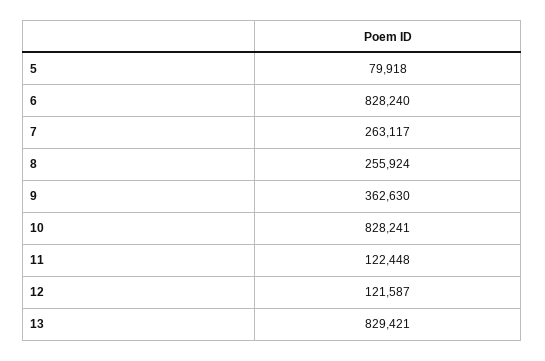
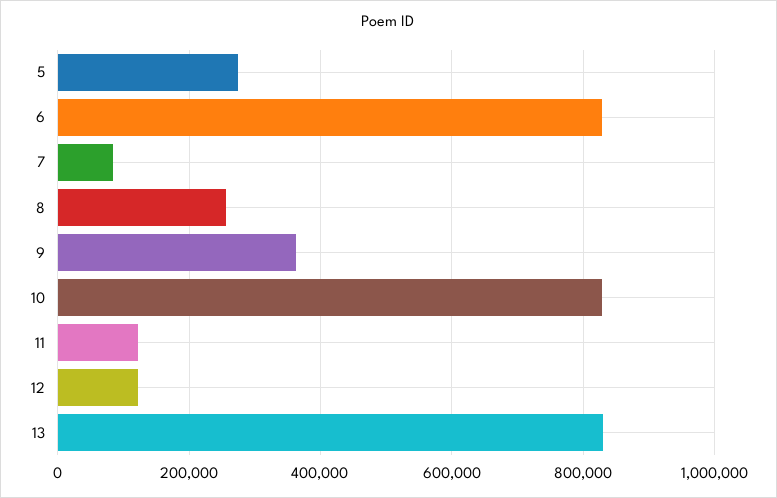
5: 79918 -> 280000
7: 263117 -> 80000

